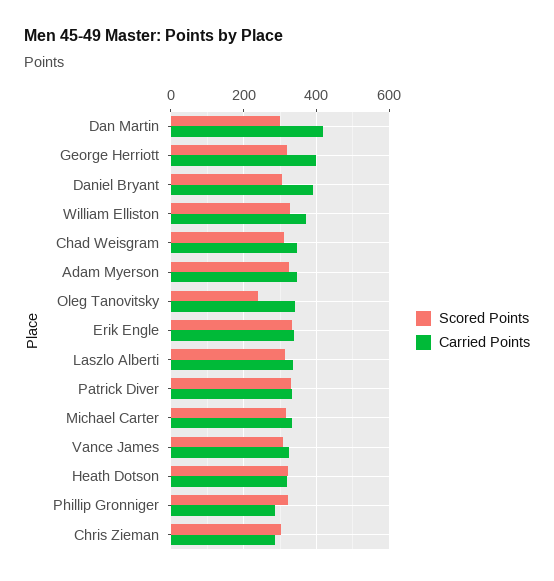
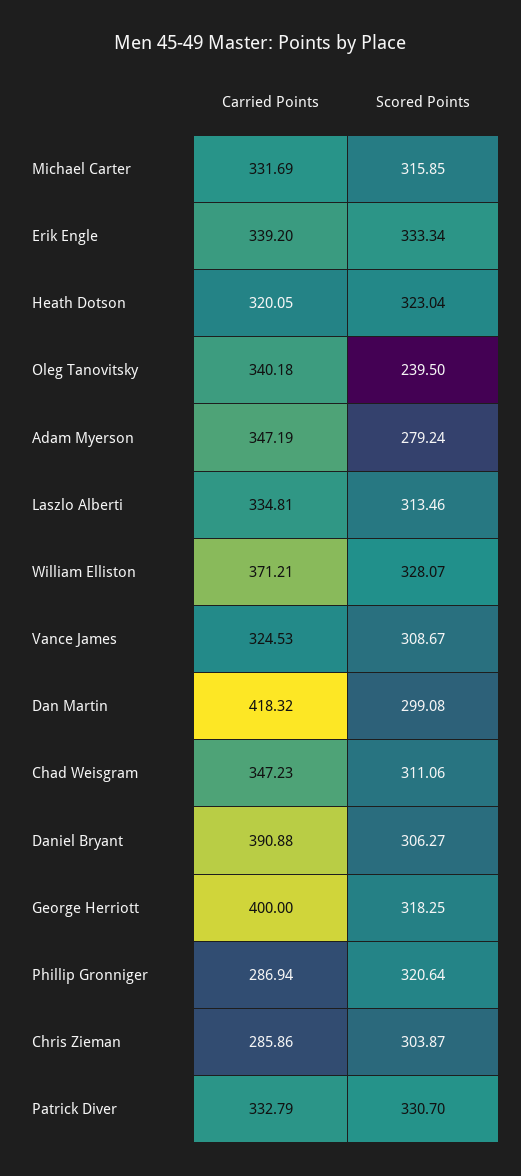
Scored Points, Adam Myerson: 320 -> 279.24

